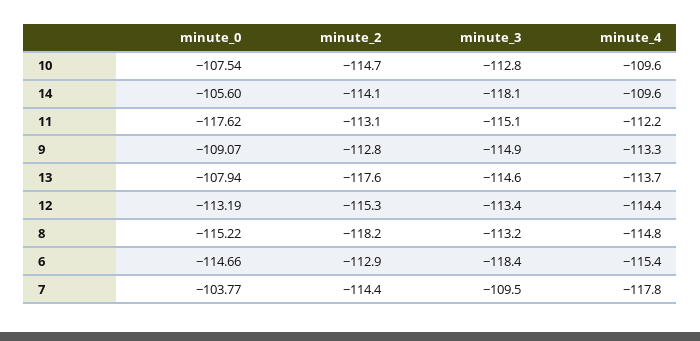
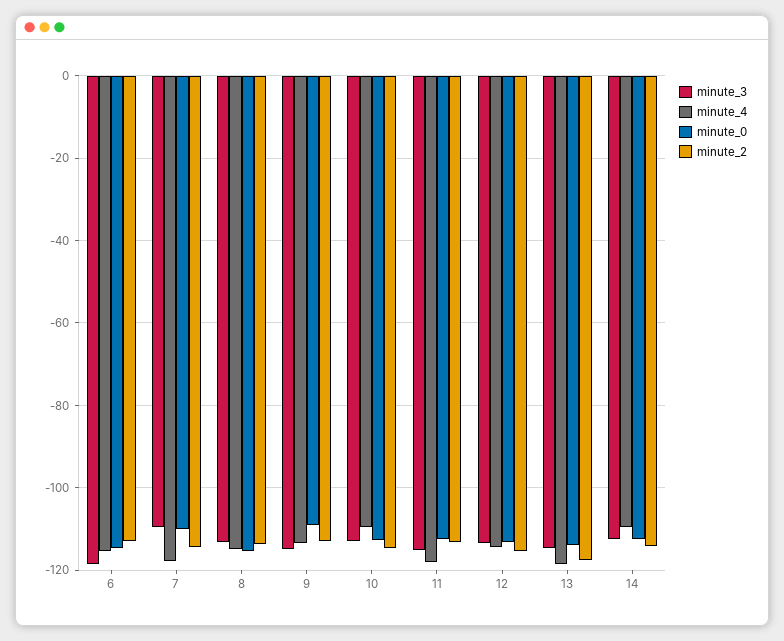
minute_0, 10: -107.54 -> -112
minute_0, 14: -105.6 -> -112
minute_3, 14: -118.1 -> -112
minute_0, 11: -117.62 -> -112
minute_4, 11: -112.2 -> -118
minute_0, 13: -107.94 -> -114
minute_4, 13: -113.7 -> -118
minute_2, 8: -118.2 -> -114
minute_0, 7: -103.77 -> -110

